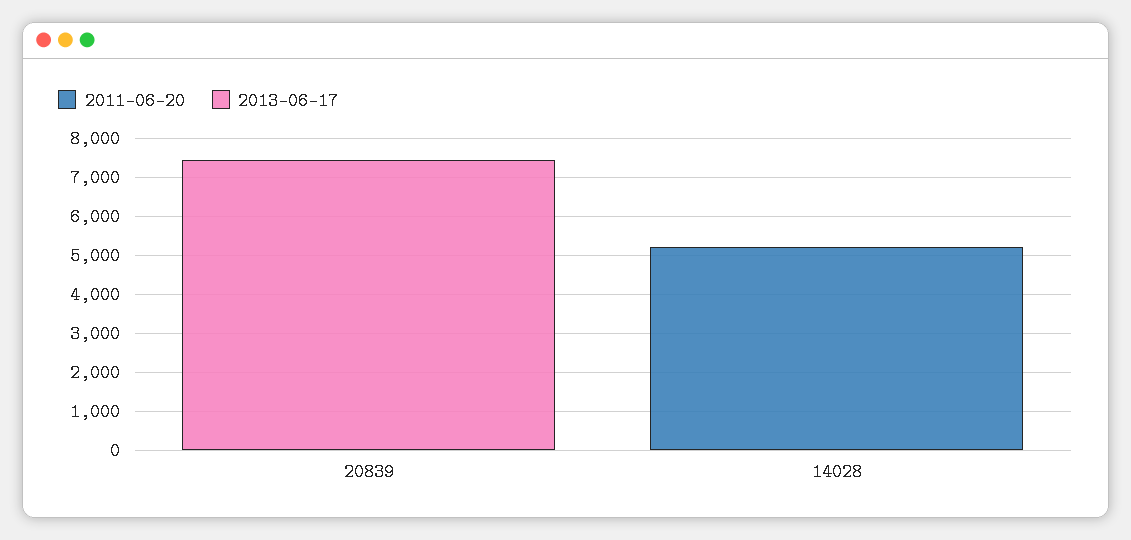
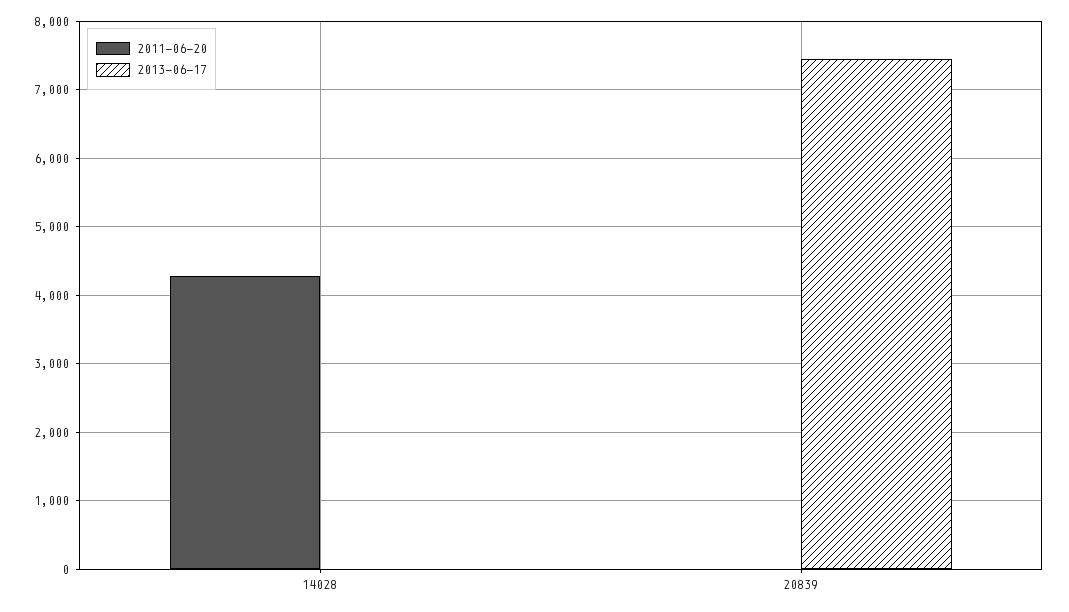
2011-06-20, 14028: 5250 -> 4300

